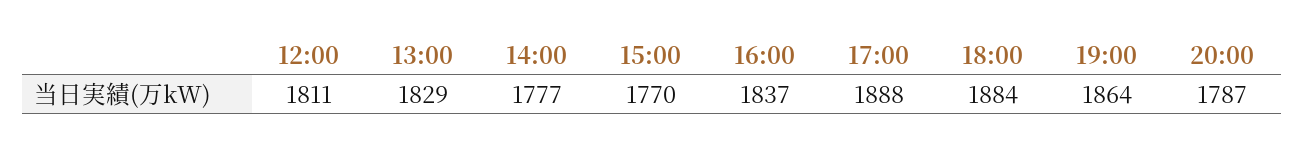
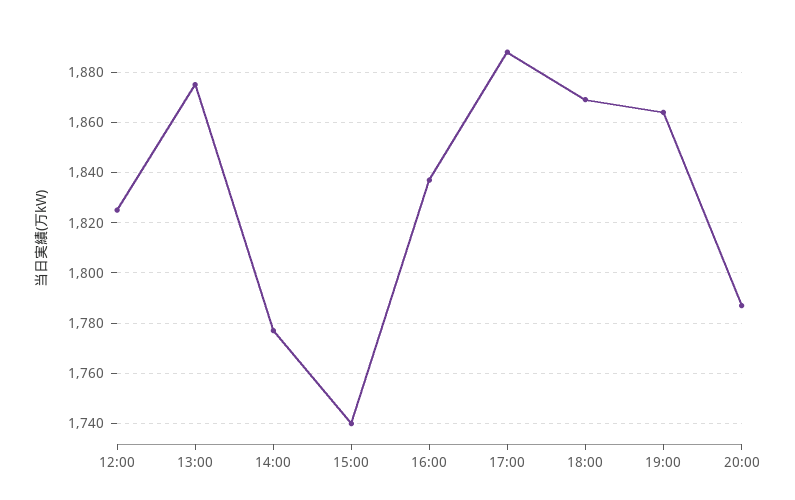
12:00: 1811 -> 1825
13:00: 1829 -> 1875
15:00: 1770 -> 1740
18:00: 1884 -> 1870

